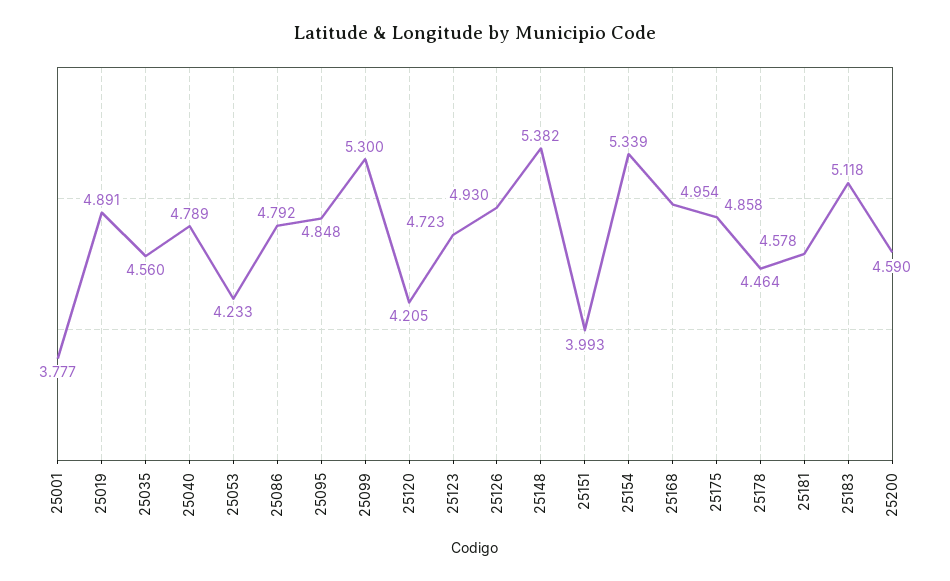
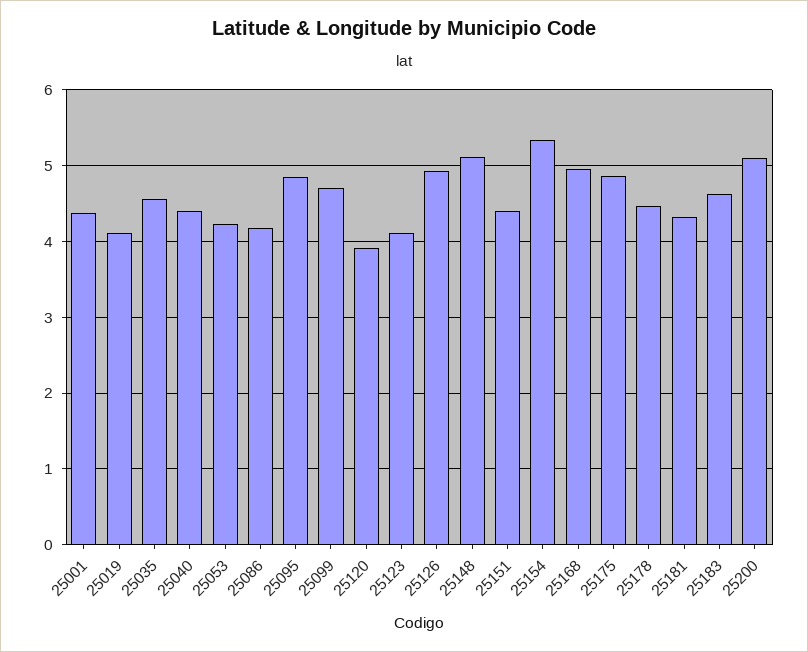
25001: 3.777 -> 4.4
25019: 4.891 -> 4.1
25040: 4.789 -> 4.4
25086: 4.792 -> 4.2
25099: 5.3 -> 4.7
25120: 4.205 -> 3.9
25123: 4.723 -> 4.1
25148: 5.382 -> 5.1
25151: 3.993 -> 4.4
25181: 4.578 -> 4.3
25183: 5.118 -> 4.6
25200: 4.59 -> 5.1

